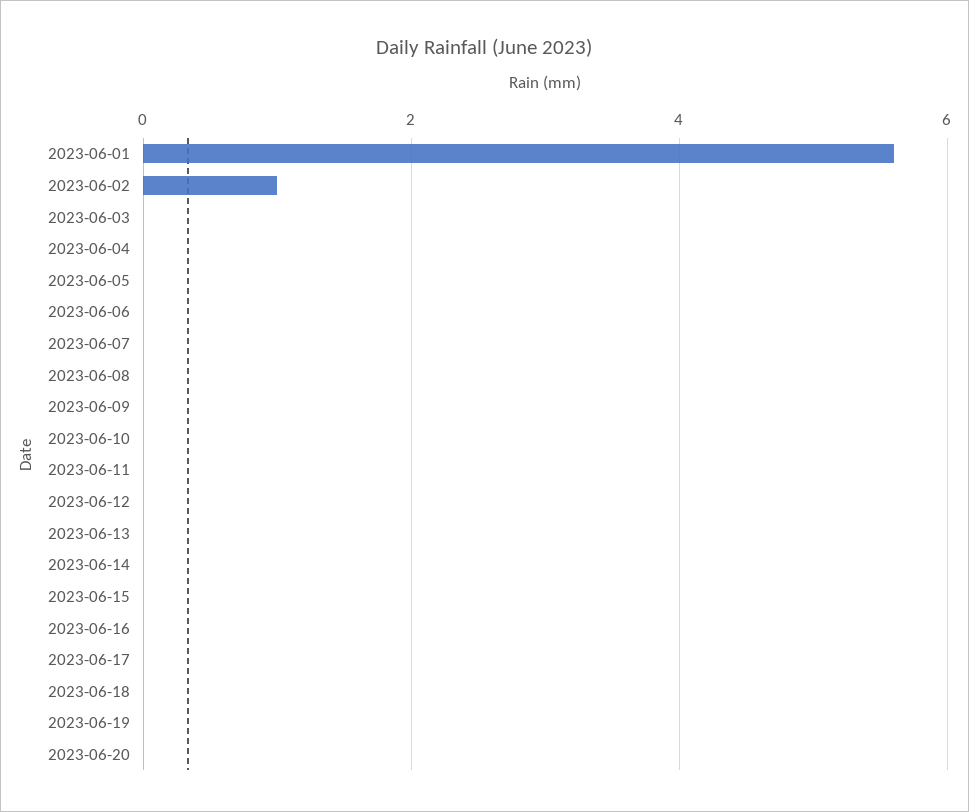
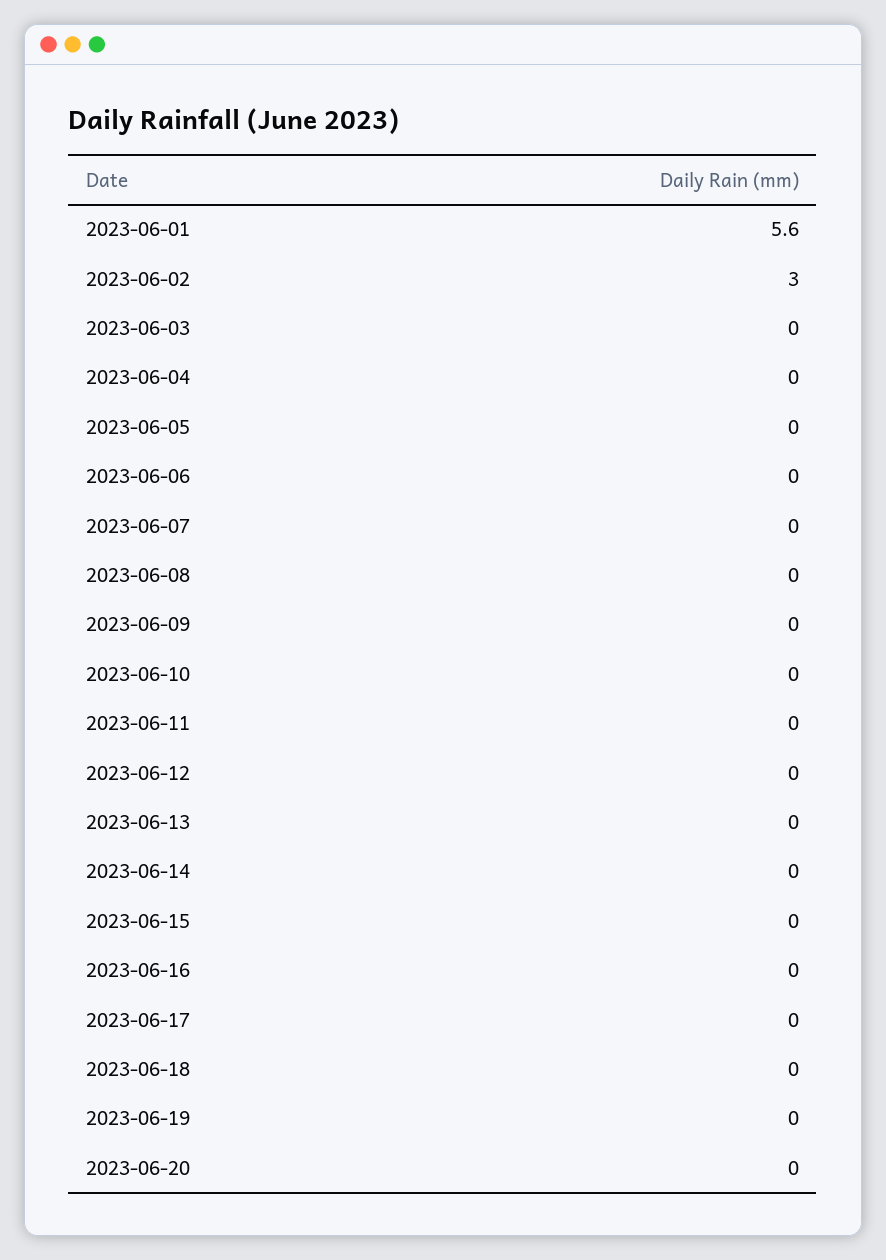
2023-06-02: 1 -> 3

